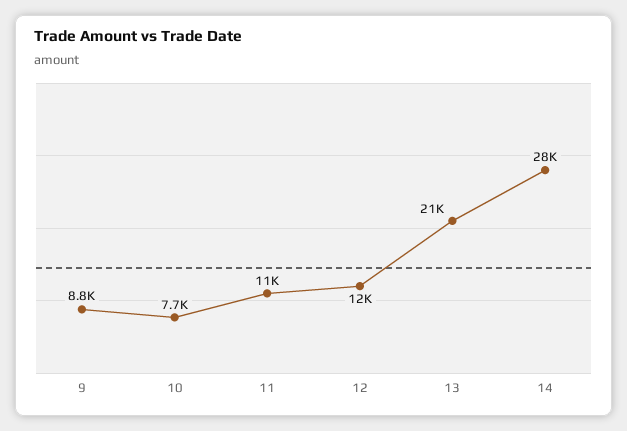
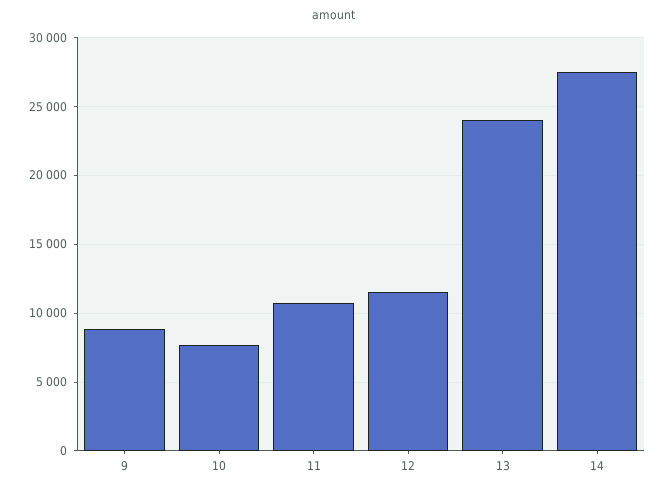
13: 21000 -> 24000

